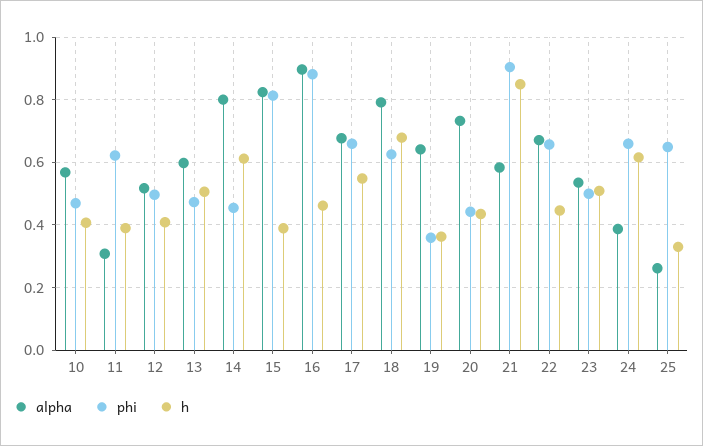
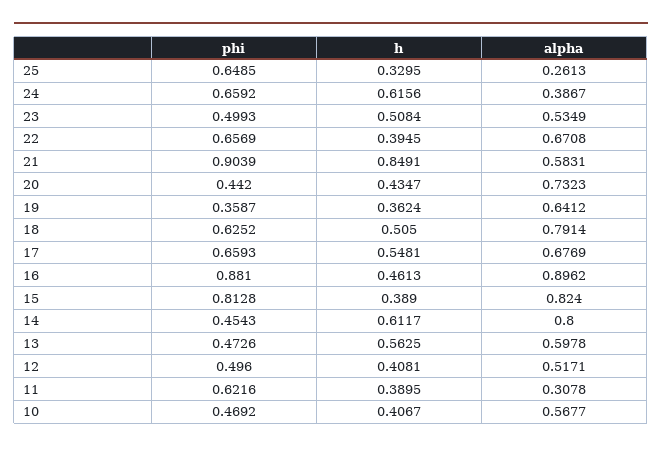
h, 13: 0.5 -> 0.5625
h, 18: 0.68 -> 0.505
h, 22: 0.44 -> 0.3945

